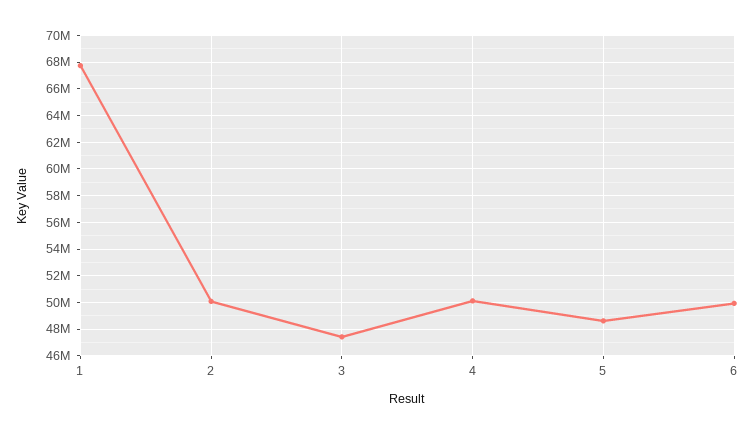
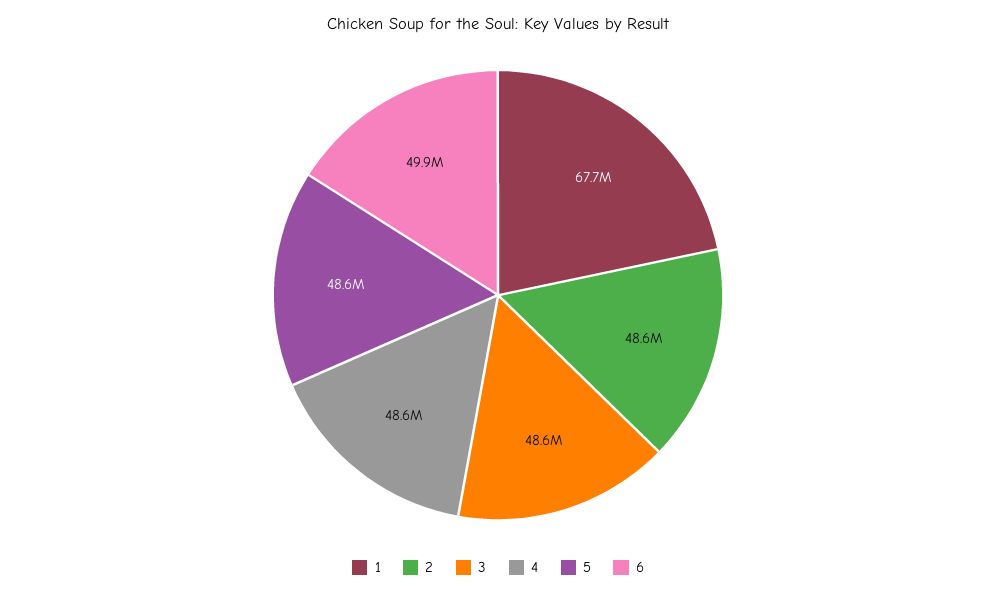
2: 50000000 -> 48600000
3: 47500000 -> 48600000
4: 50000000 -> 48600000

